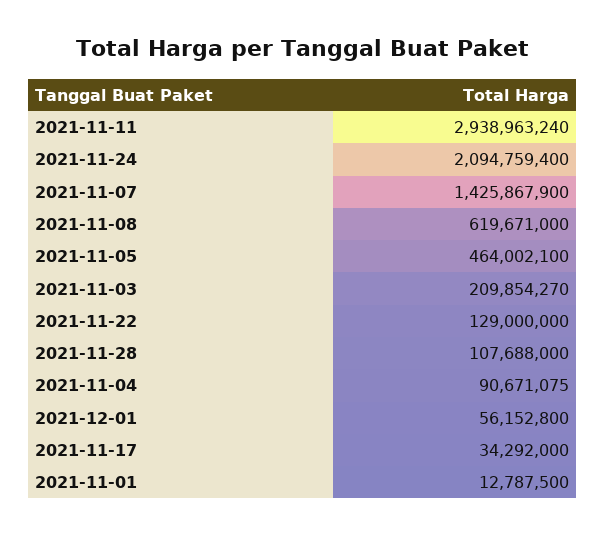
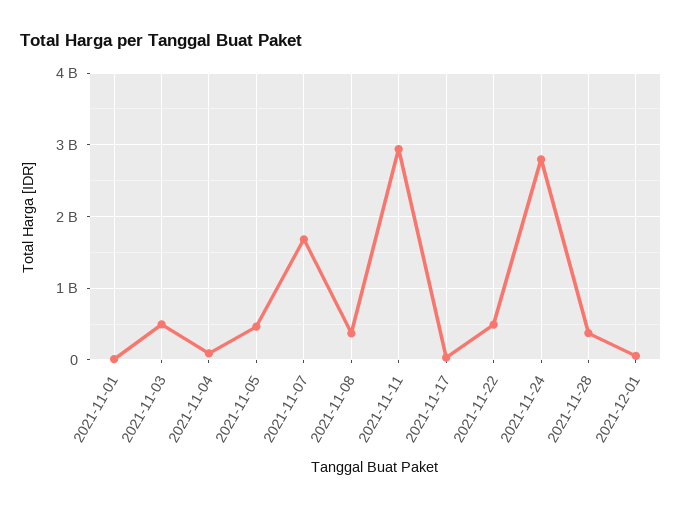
2021-11-24: 2094759400 -> 2800000000
2021-11-07: 1425867900 -> 1700000000
2021-11-08: 619671000 -> 400000000
2021-11-03: 209854270 -> 500000000
2021-11-22: 129000000 -> 500000000
2021-11-28: 107688000 -> 400000000

